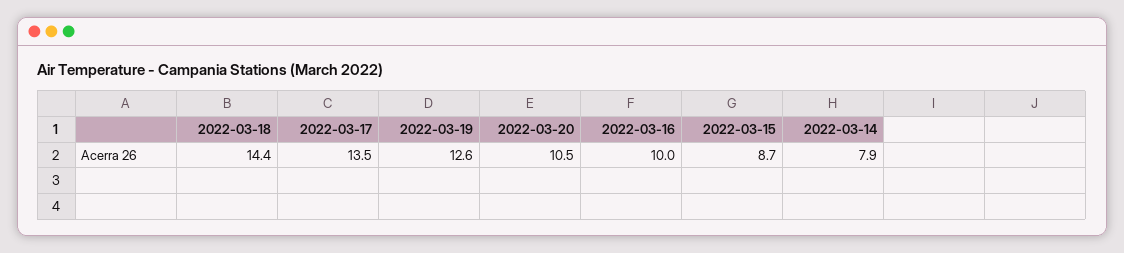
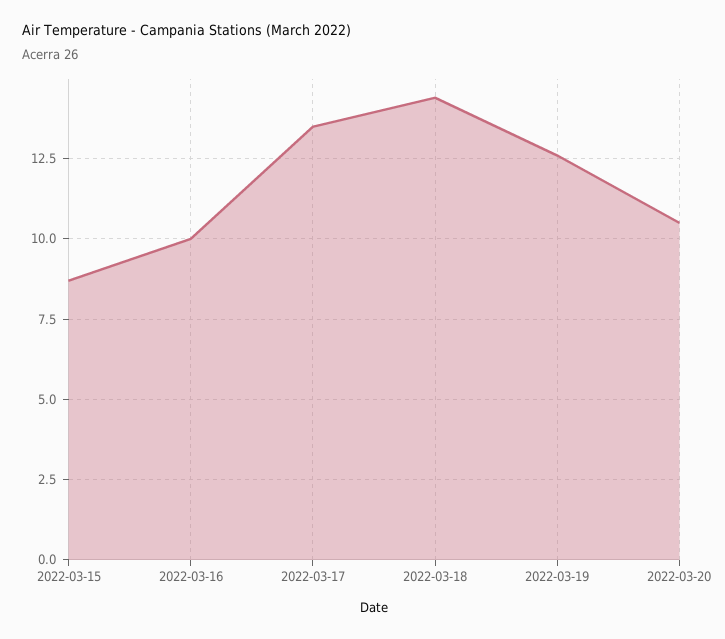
2022-03-14: 7.9 -> none

